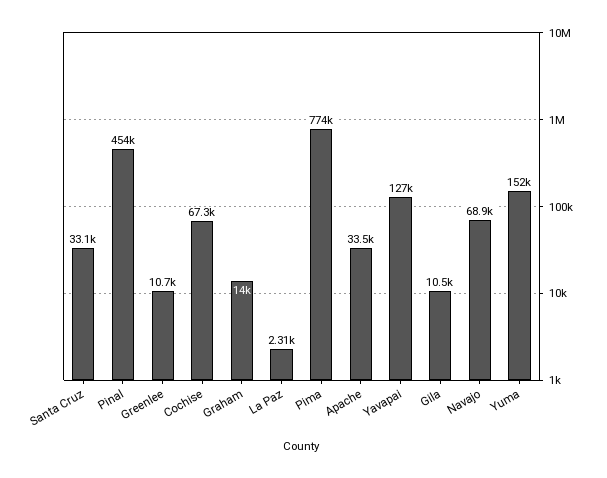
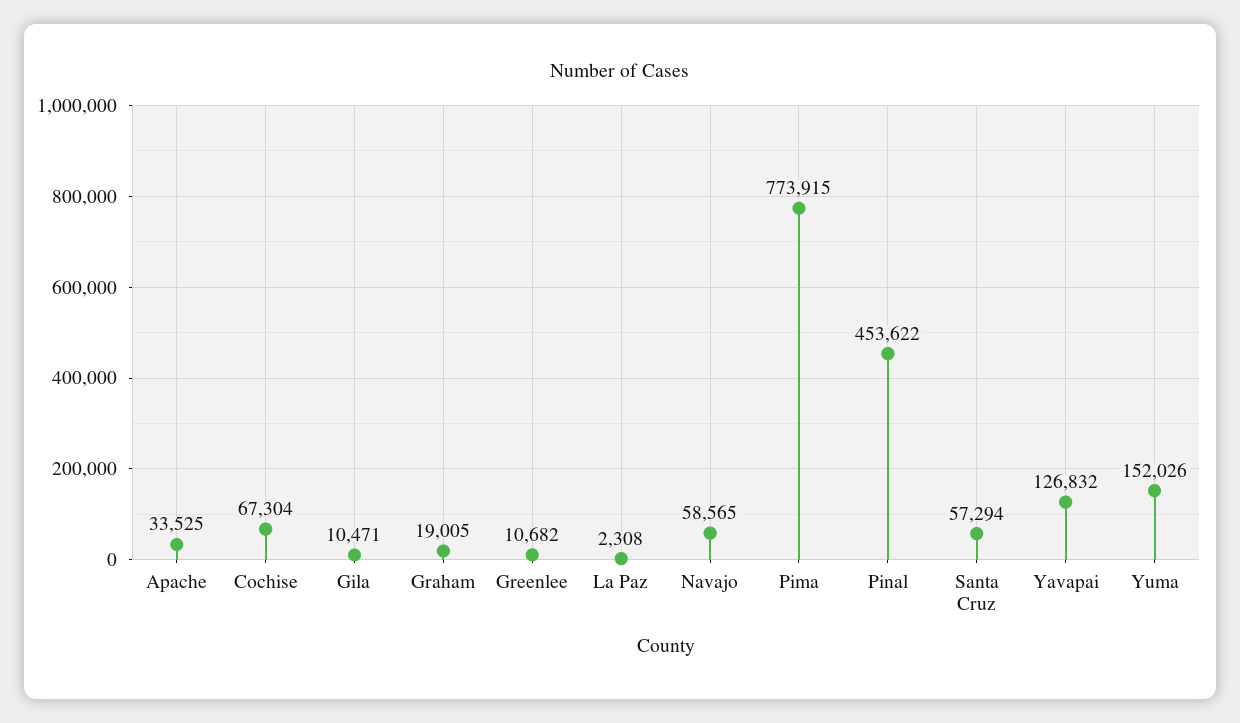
Santa Cruz: 33100 -> 57294
Graham: 14000 -> 19005
Navajo: 68900 -> 58565

